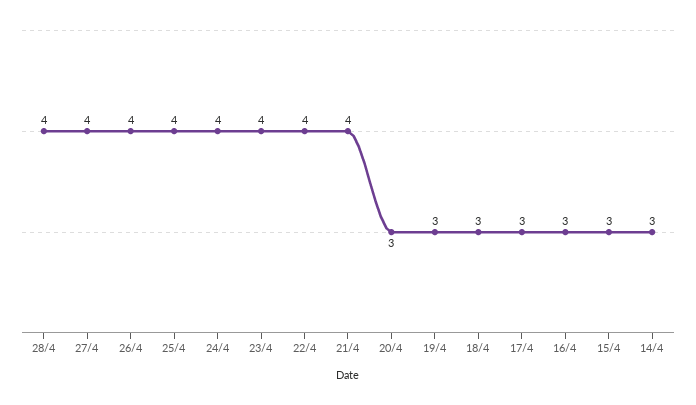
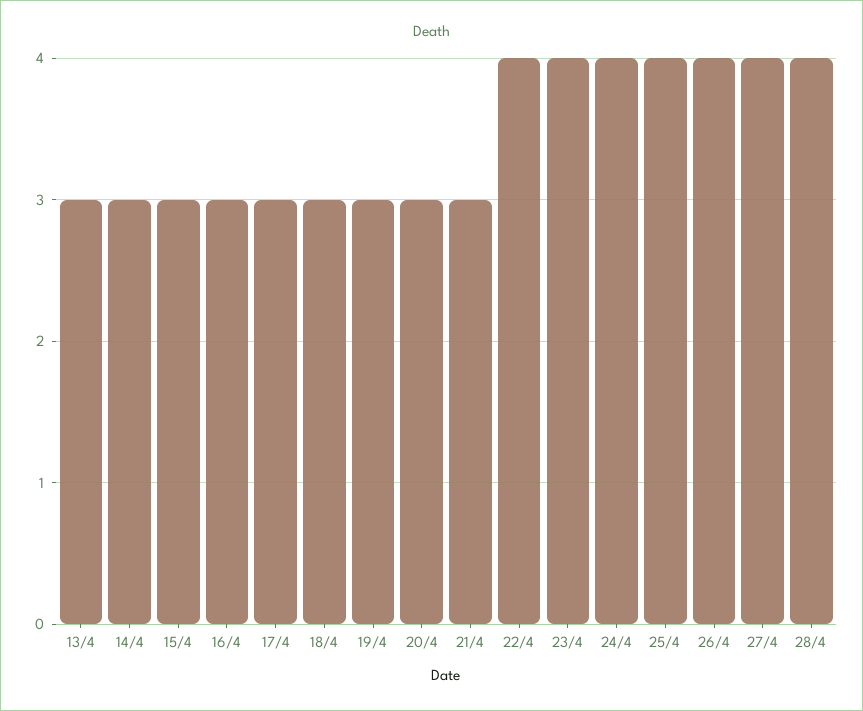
21/4: 4 -> 3
13/4: none -> 3

